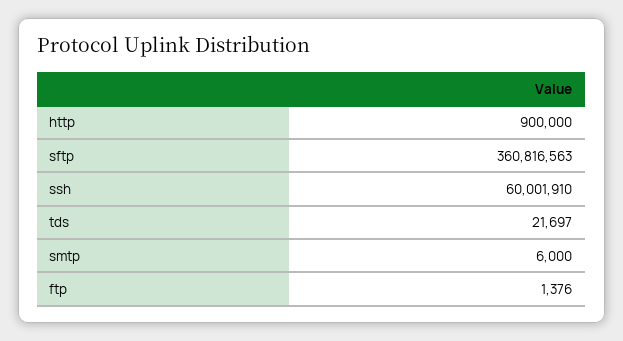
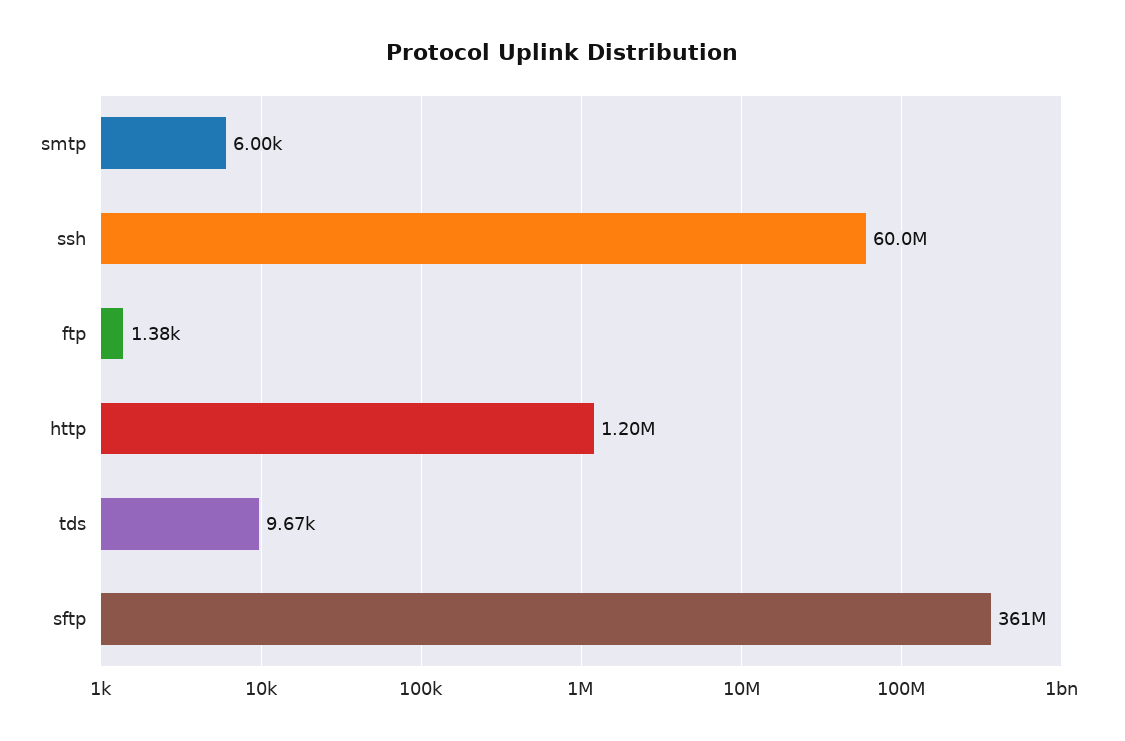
http: 900000 -> 1200000
tds: 21697 -> 9670

